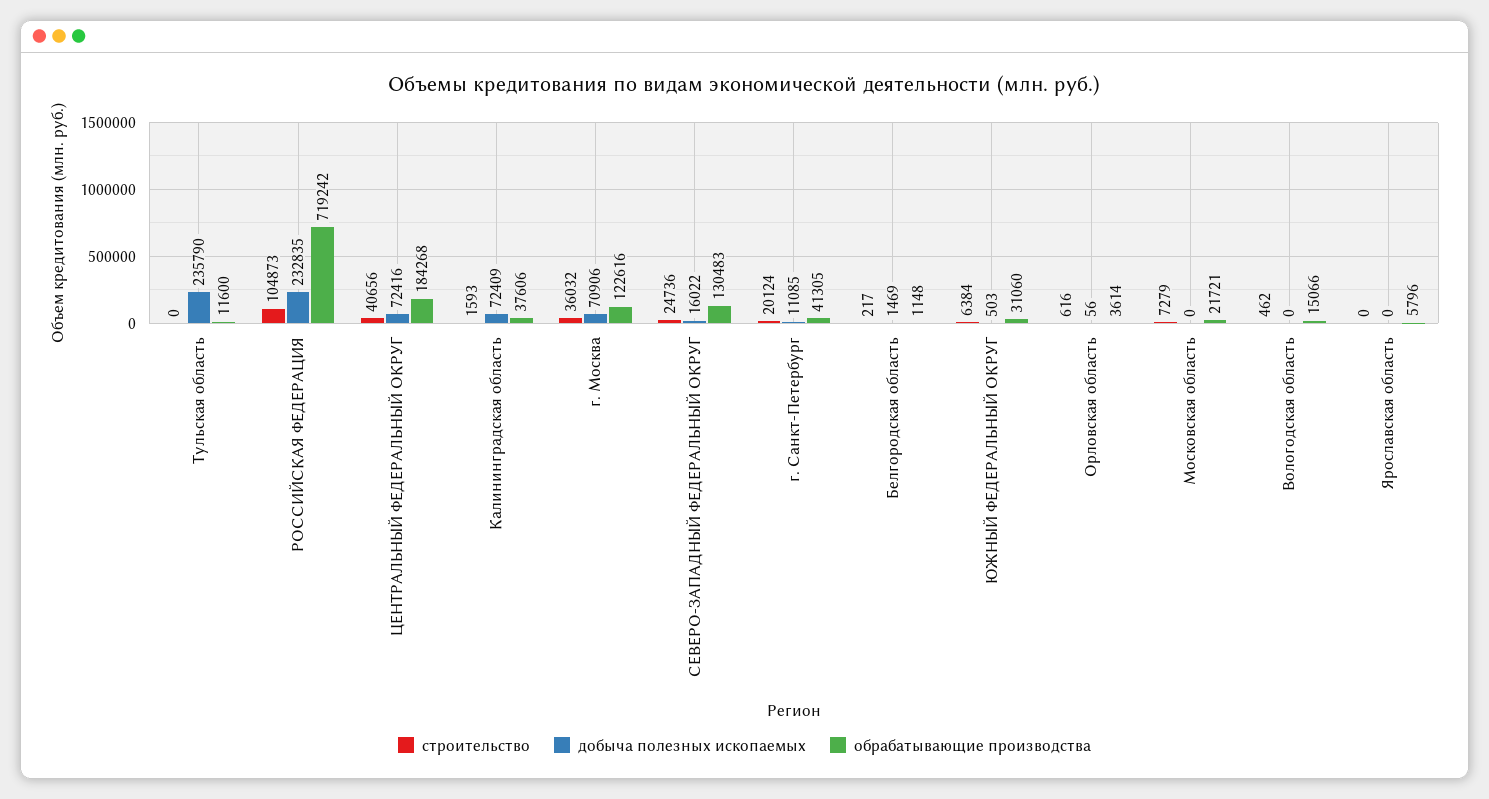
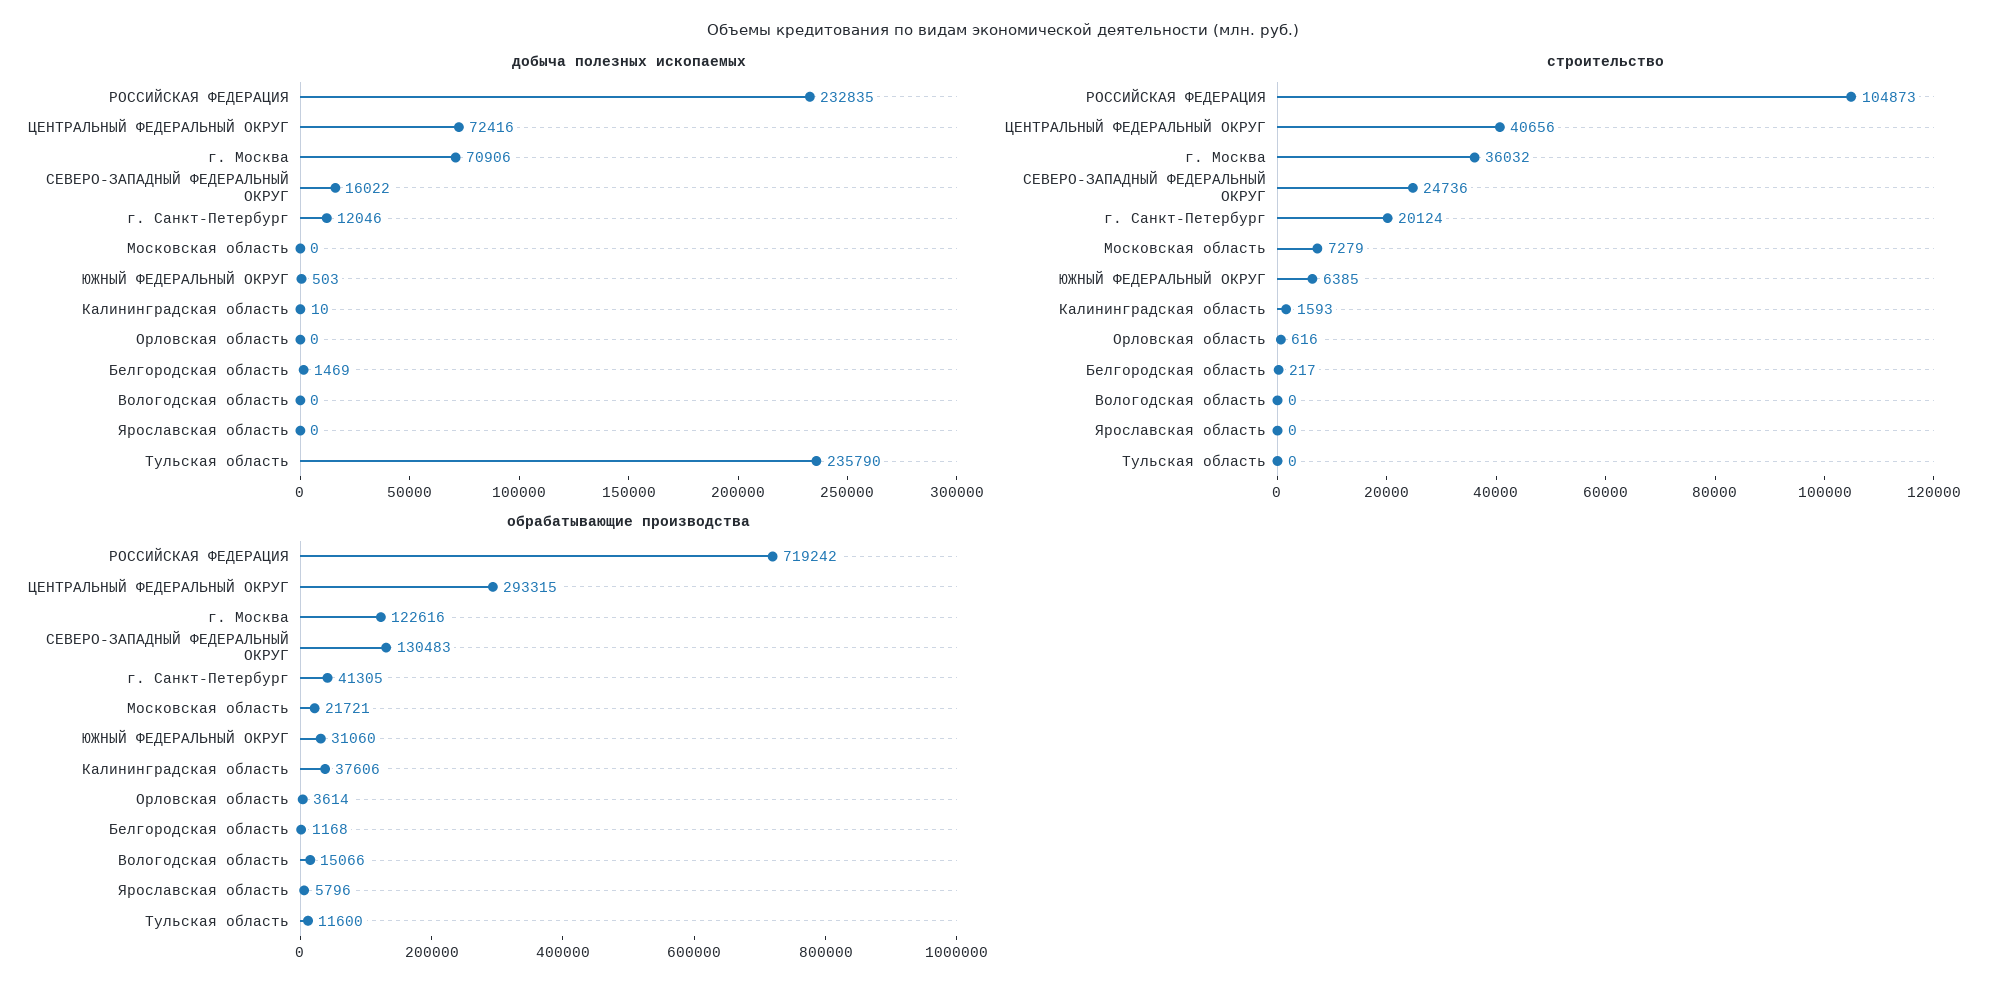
обрабатывающие производства, ЦЕНТРАЛЬНЫЙ ФЕДЕРАЛЬНЫЙ ОКРУГ: 184268 -> 293315
добыча полезных ископаемых, Калининградская область: 72409 -> 10
добыча полезных ископаемых, г. Санкт-Петербург: 11085 -> 12046
обрабатывающие производства, Белгородская область: 1148 -> 1168
строительство, ЮЖНЫЙ ФЕДЕРАЛЬНЫЙ ОКРУГ: 6384 -> 6385
добыча полезных ископаемых, Орловская область: 56 -> 0
строительство, Вологодская область: 462 -> 0

